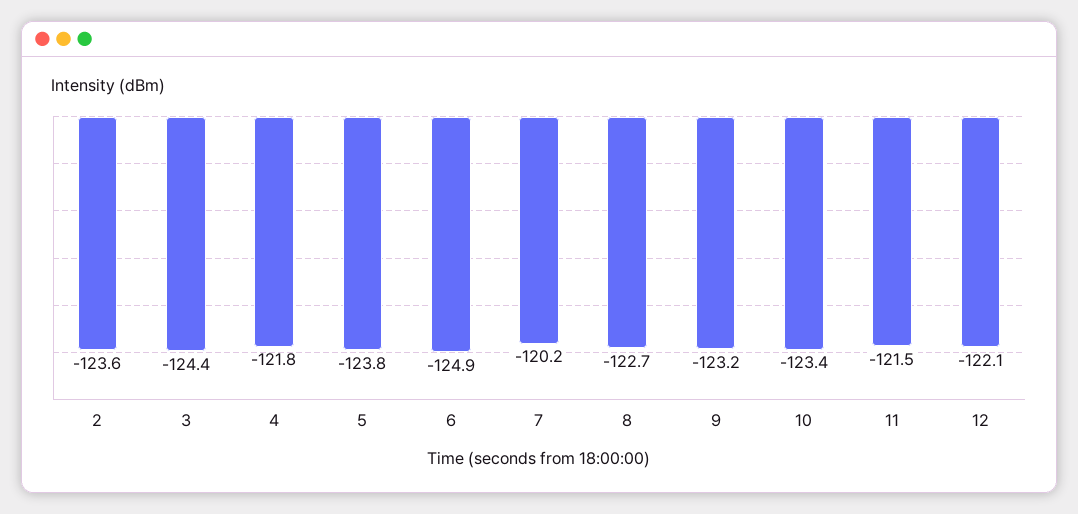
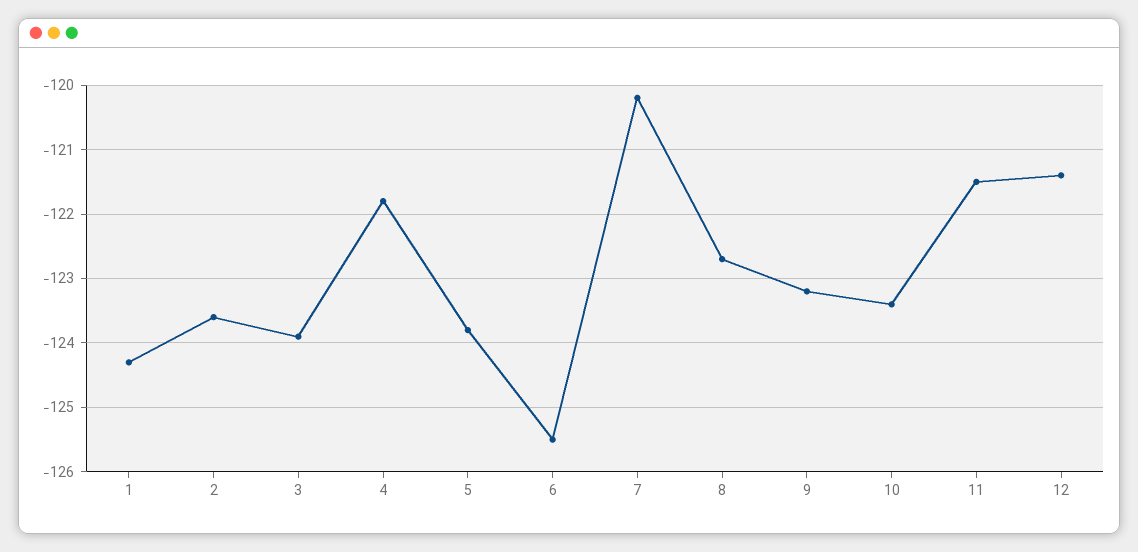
3: -124.4 -> -123.9
6: -124.9 -> -125.5
12: -122.1 -> -121.4
1: none -> -124.3

